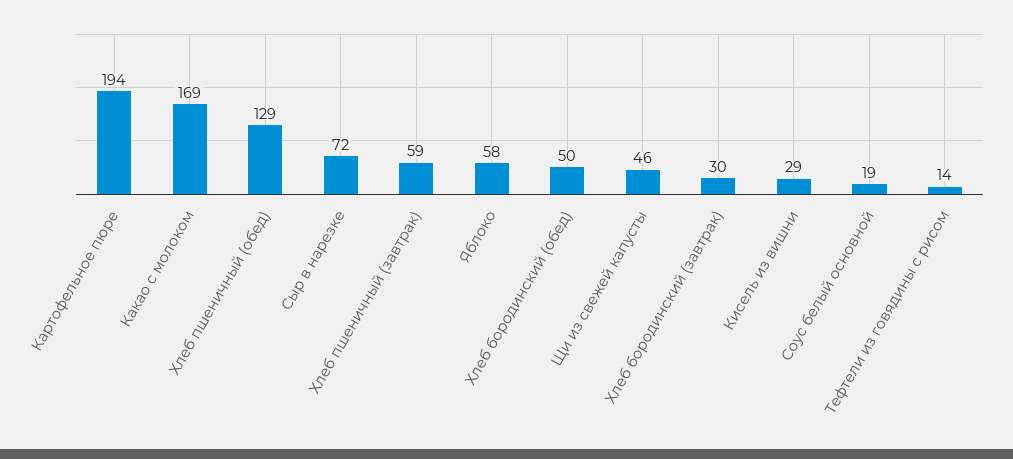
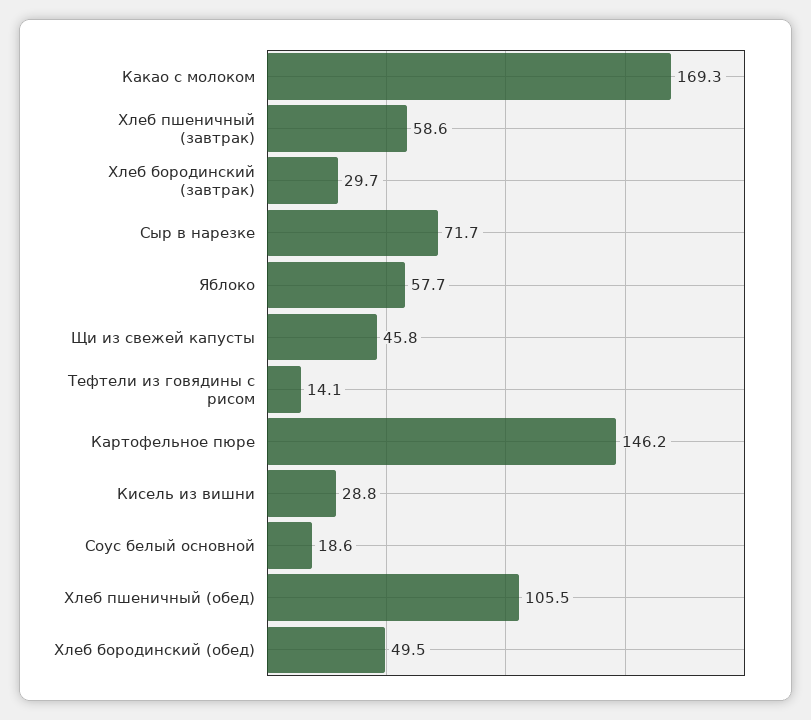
Картофельное пюре: 194 -> 146.2
Хлеб пшеничный (обед): 129 -> 105.5

